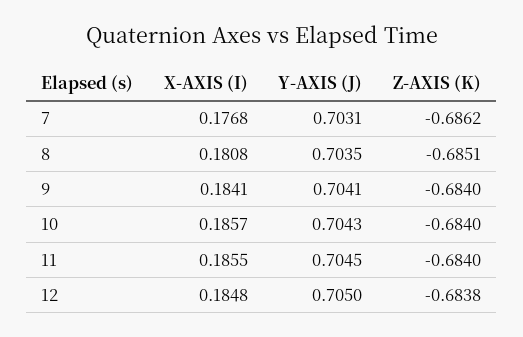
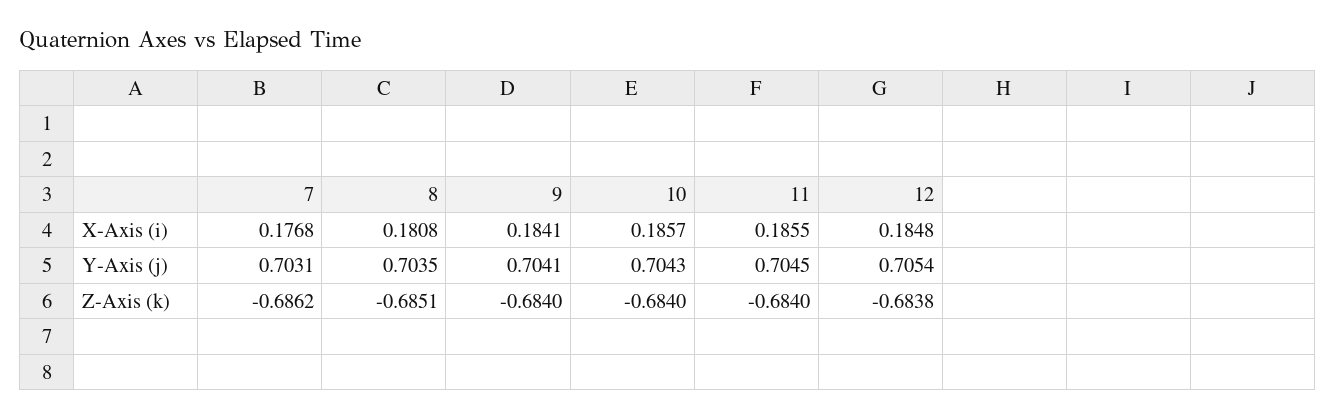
Y-AXIS (J), 12: 0.705 -> 0.7054

